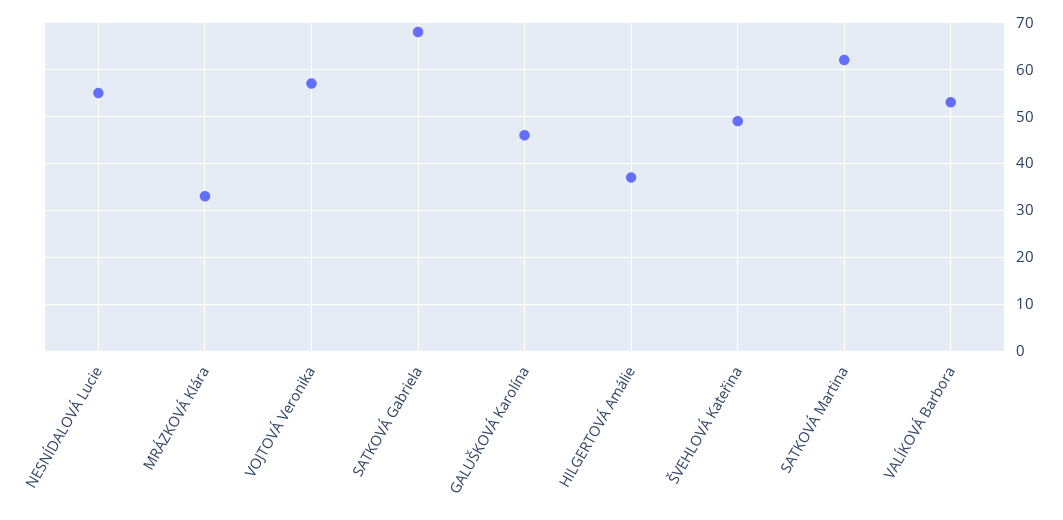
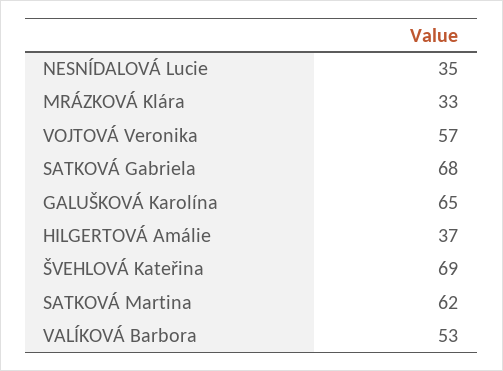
NESNÍDALOVÁ Lucie: 55 -> 35
GALUŠKOVÁ Karolína: 45 -> 65
ŠVEHLOVÁ Kateřina: 50 -> 69

